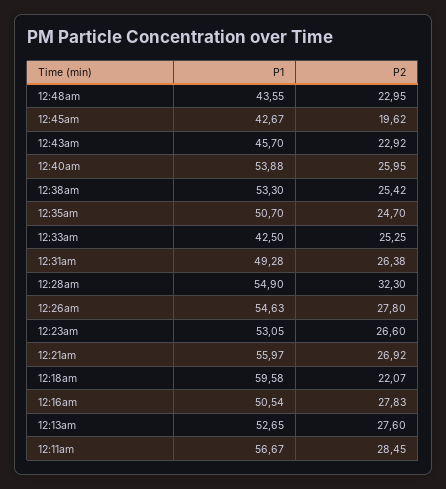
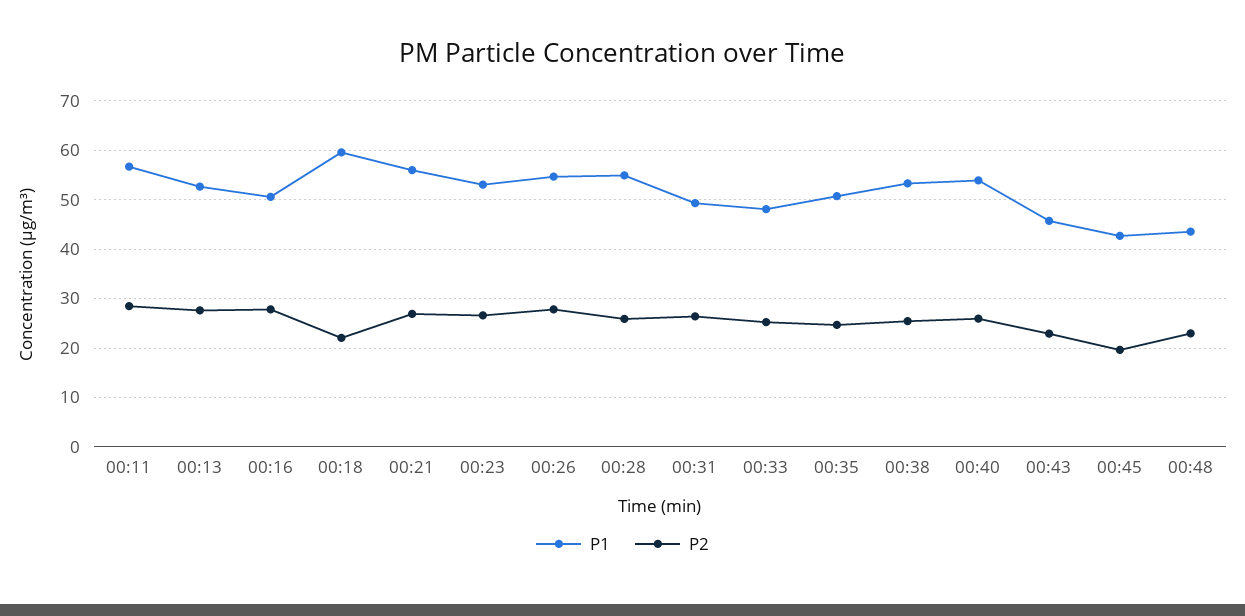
P1, 12:33am: 42.5 -> 48
P2, 12:28am: 32.3 -> 26

